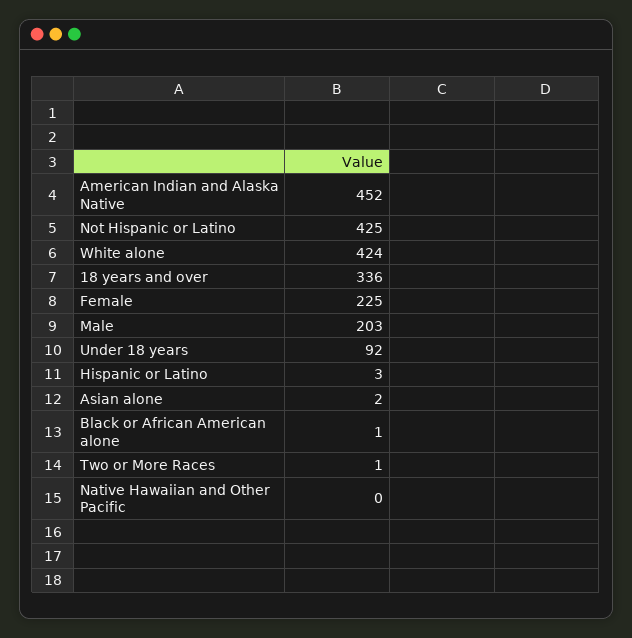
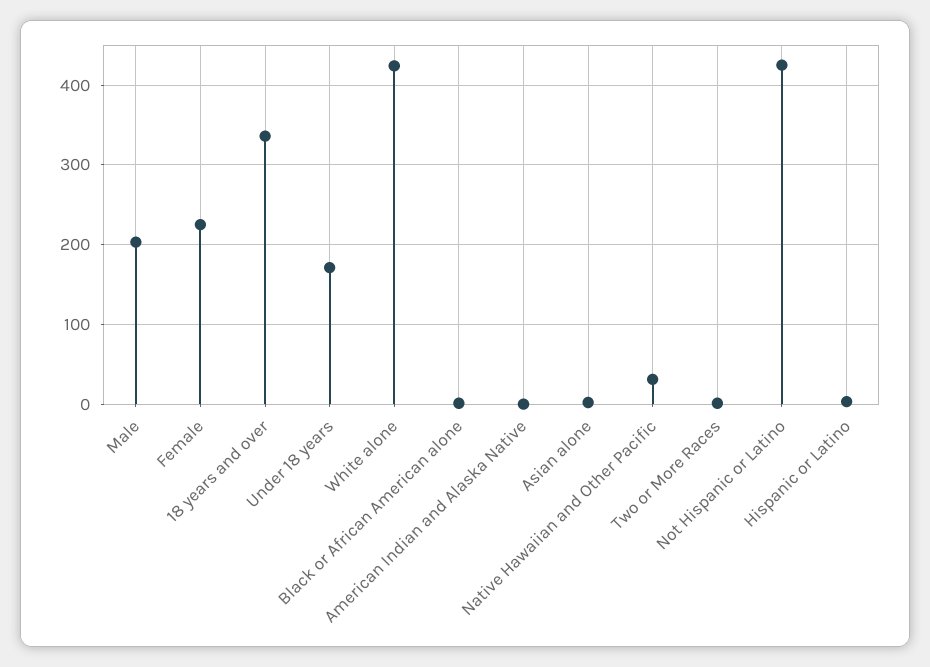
American Indian and Alaska Native: 452 -> 0
Under 18 years: 92 -> 170
Native Hawaiian and Other Pacific: 0 -> 30

